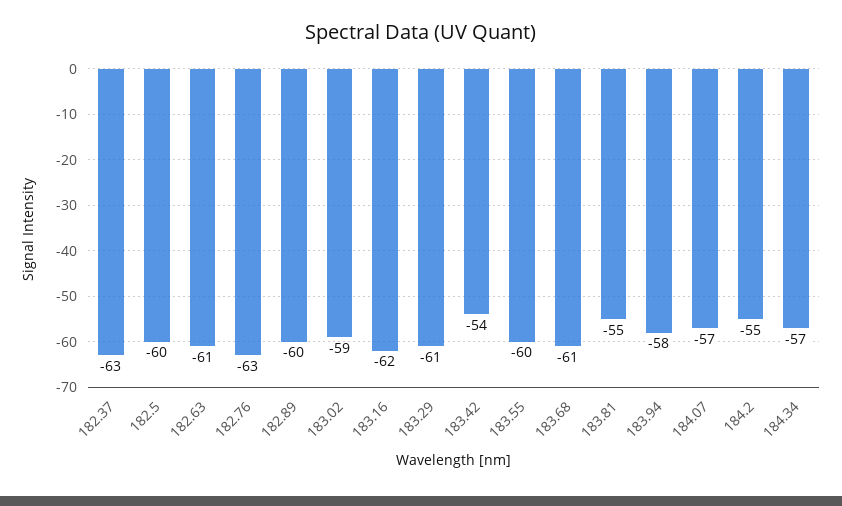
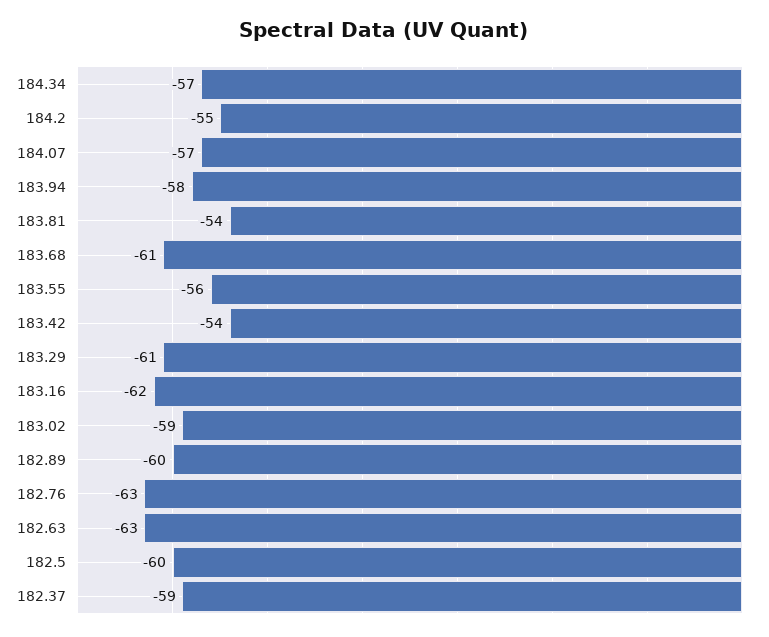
182.37: -63 -> -59
182.63: -61 -> -63
183.55: -60 -> -56
183.81: -55 -> -54

